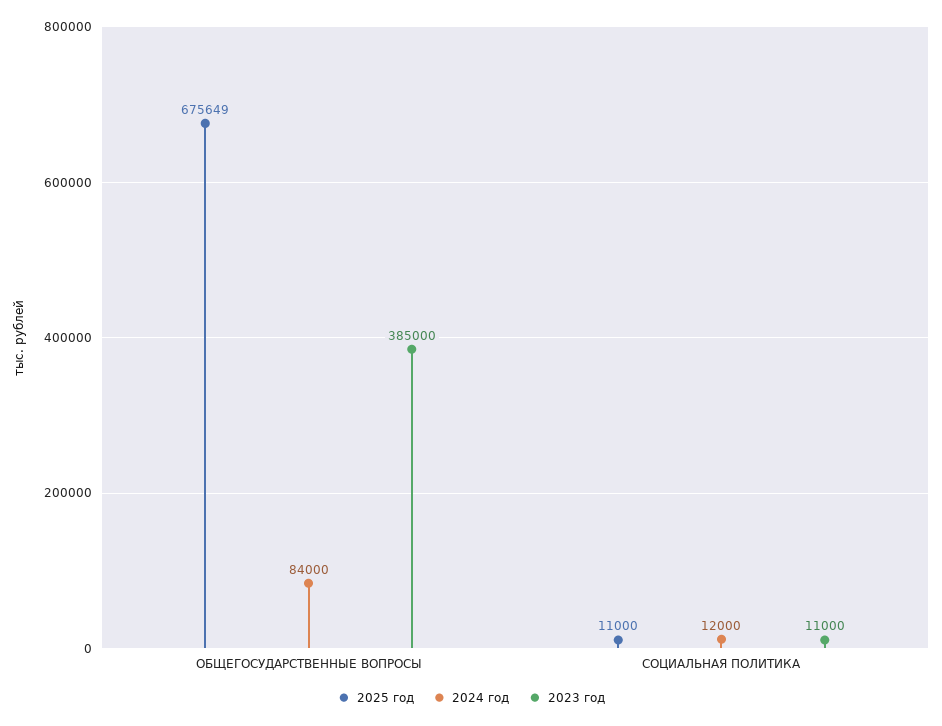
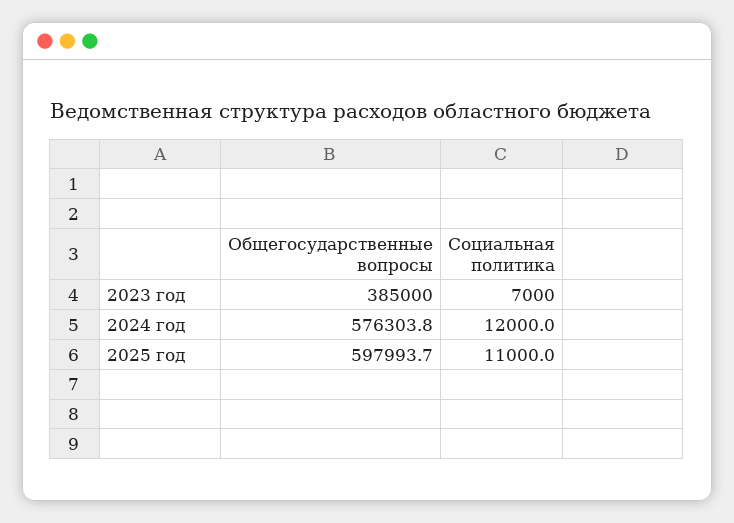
2025 год, ОБЩЕГОСУДАРСТВЕННЫЕ ВОПРОСЫ: 675649 -> 597993.7
2024 год, ОБЩЕГОСУДАРСТВЕННЫЕ ВОПРОСЫ: 84000 -> 576303.8
2023 год, СОЦИАЛЬНАЯ ПОЛИТИКА: 11000 -> 7000

